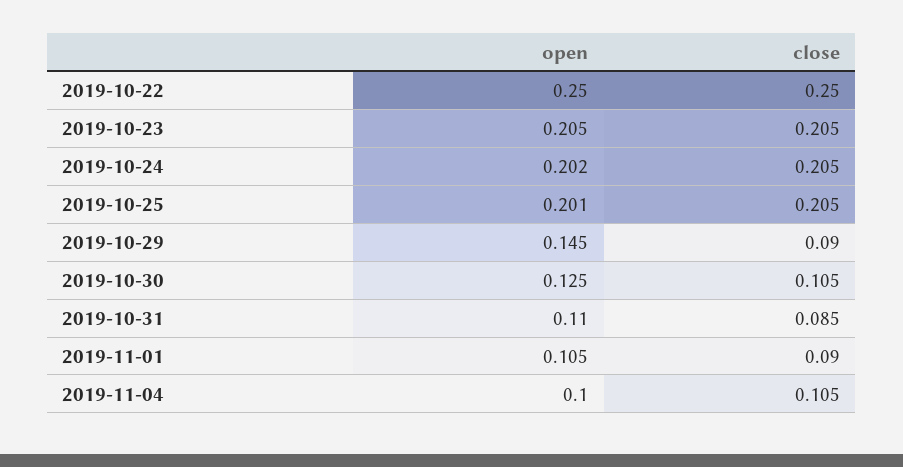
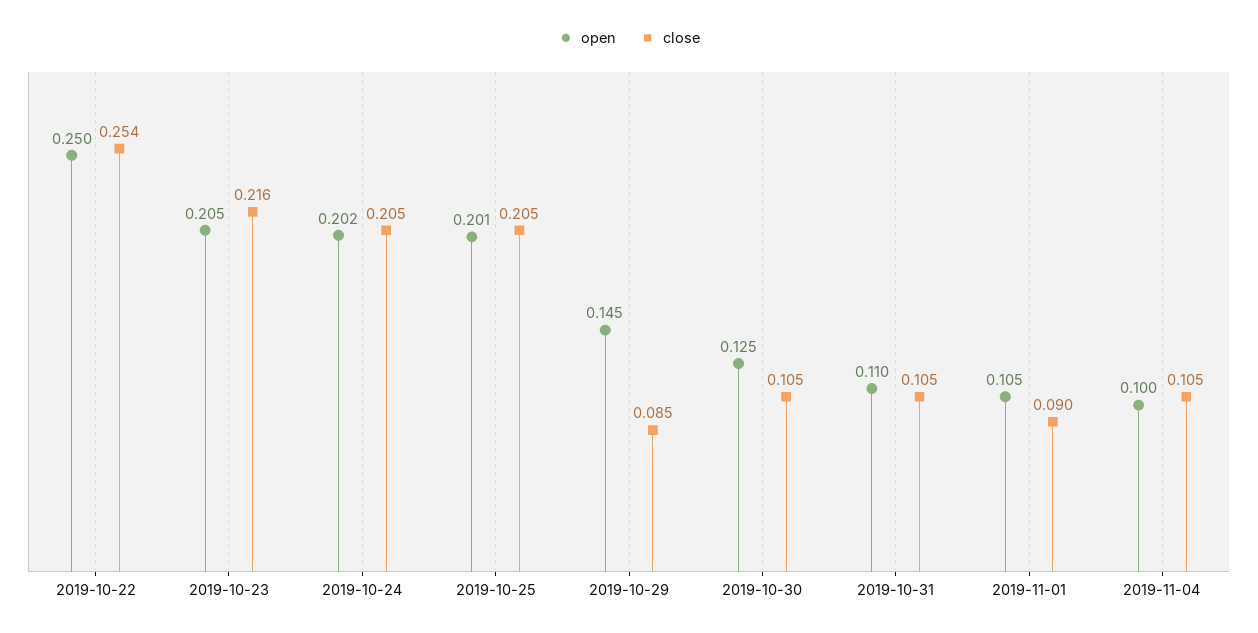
close, 2019-10-22: 0.25 -> 0.254
close, 2019-10-23: 0.205 -> 0.216
close, 2019-10-29: 0.09 -> 0.085
close, 2019-10-31: 0.085 -> 0.105

